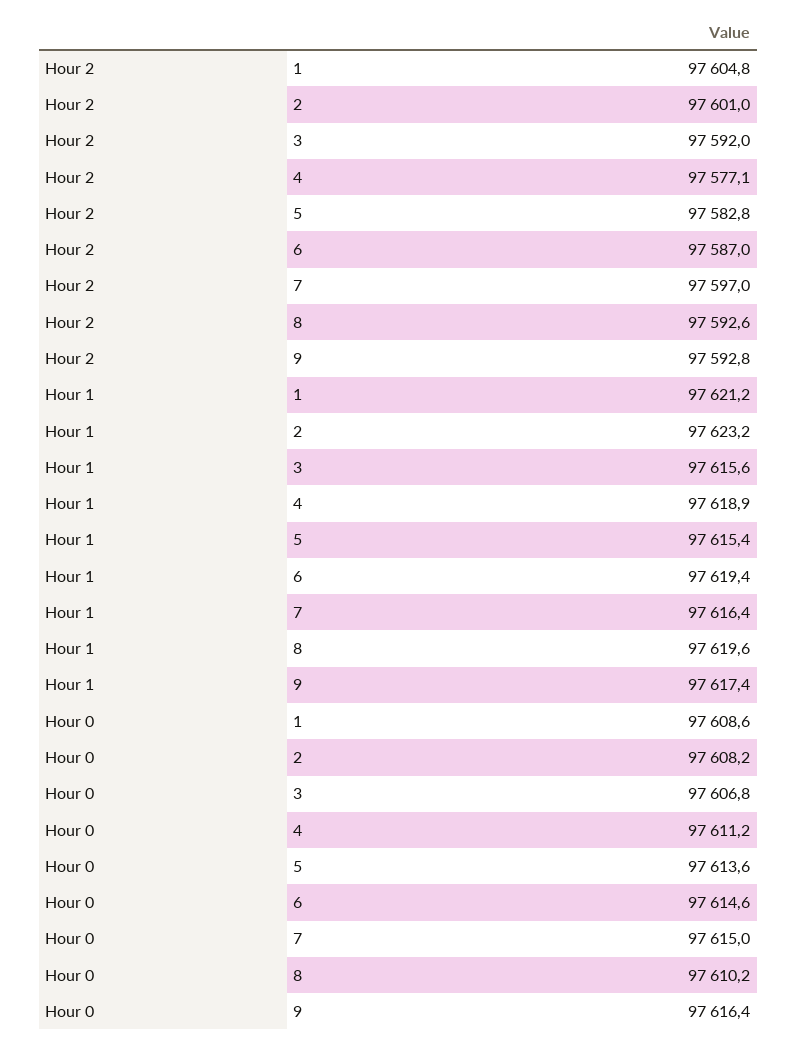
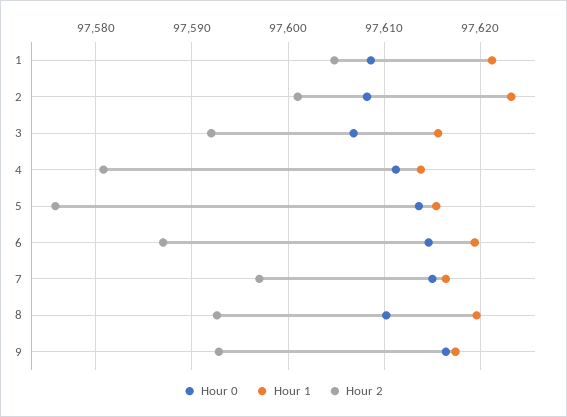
Hour 2, 4: 97577.1 -> 97581
Hour 2, 5: 97582.8 -> 97576
Hour 1, 4: 97618.9 -> 97614

